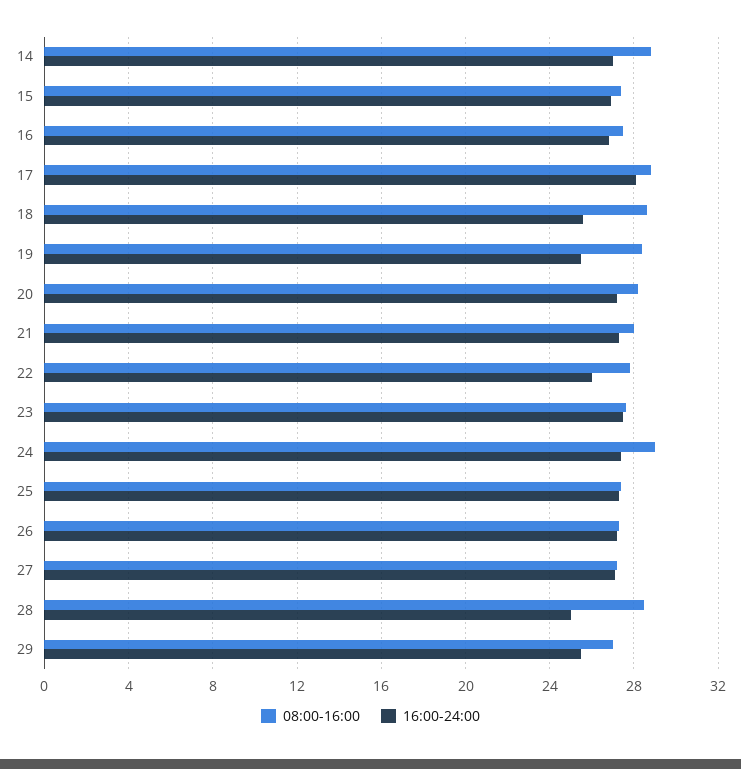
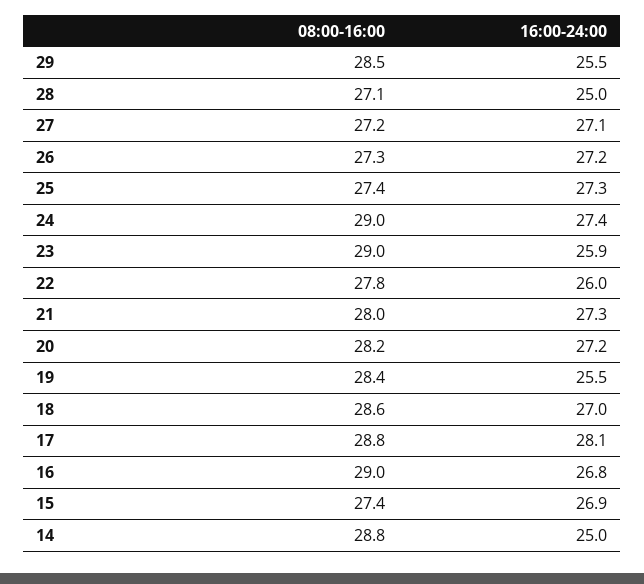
16:00-24:00, 14: 27 -> 25
08:00-16:00, 16: 27.5 -> 29
16:00-24:00, 18: 25.5 -> 27
08:00-16:00, 23: 27.5 -> 29
16:00-24:00, 23: 27.5 -> 25.9
08:00-16:00, 28: 28.5 -> 27.1
08:00-16:00, 29: 27 -> 28.5

